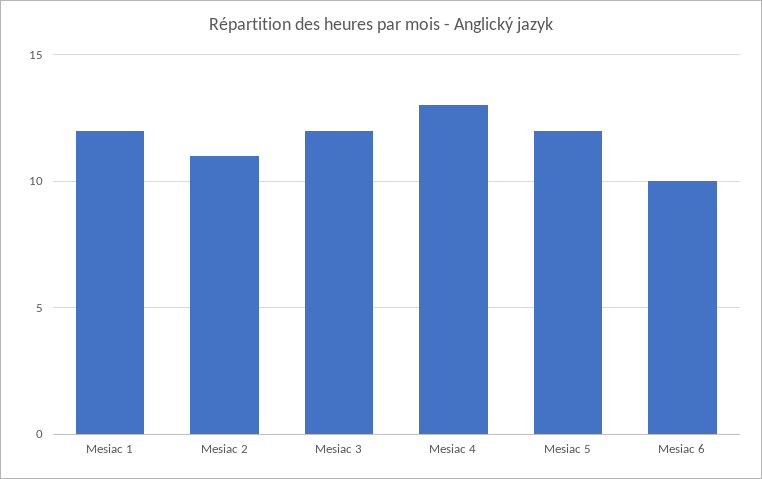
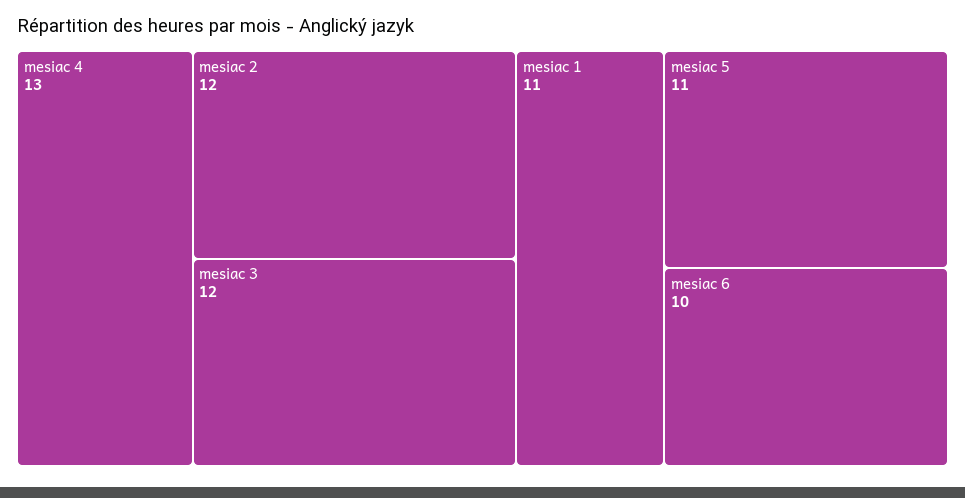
Mesiac 1: 12 -> 11
Mesiac 2: 11 -> 12
Mesiac 5: 12 -> 11

